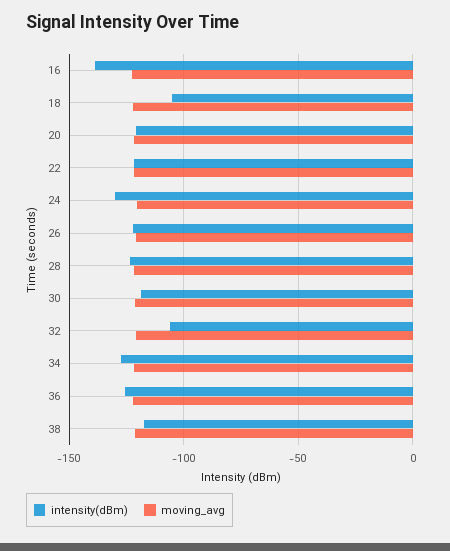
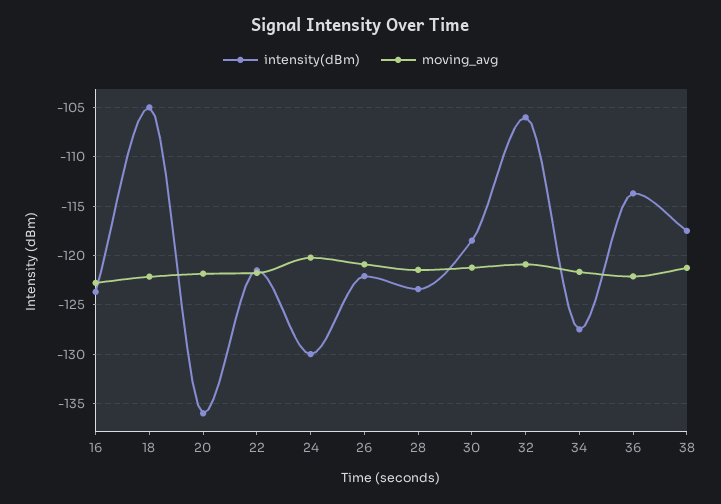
intensity(dBm), 16: -140 -> -124
intensity(dBm), 20: -120 -> -136
intensity(dBm), 36: -125 -> -114

